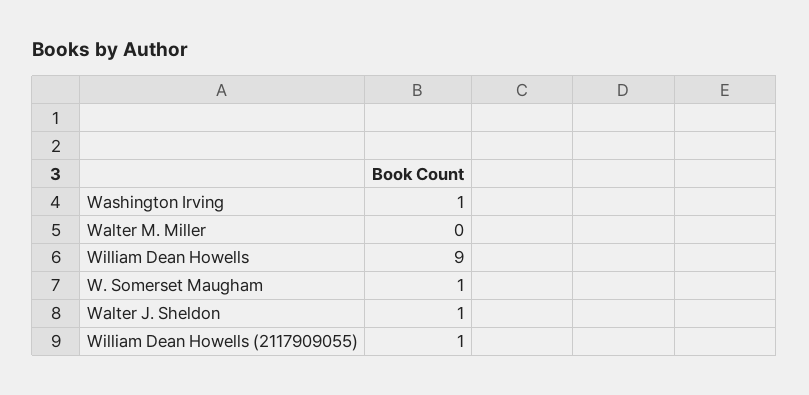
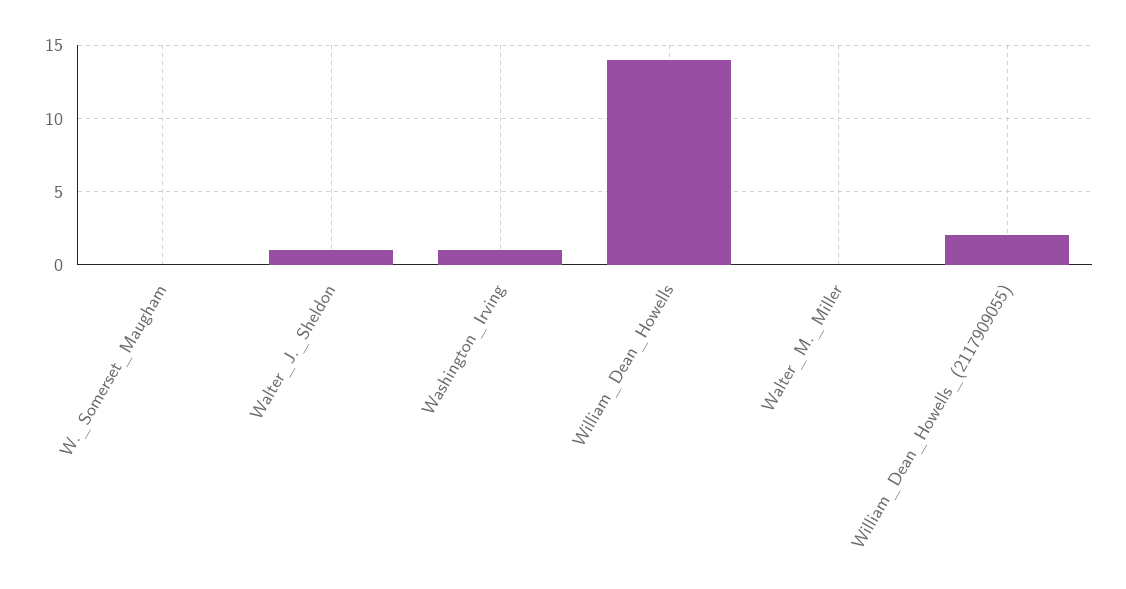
William Dean Howells: 9 -> 14
W. Somerset Maugham: 1 -> 0
William Dean Howells (2117909055): 1 -> 2

